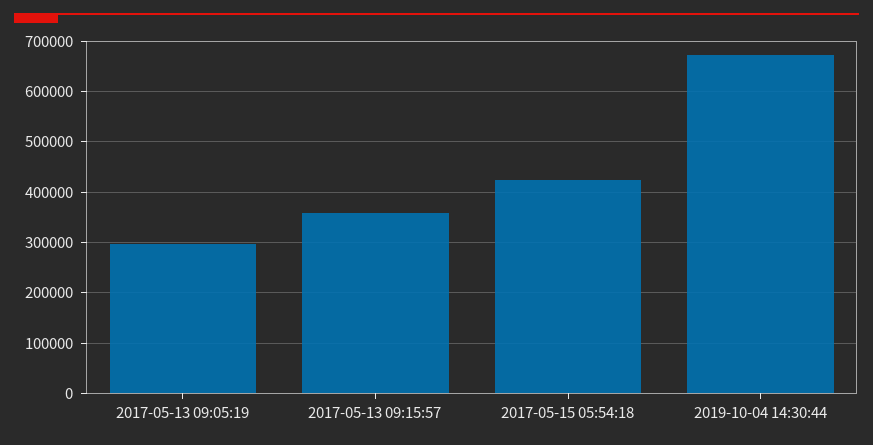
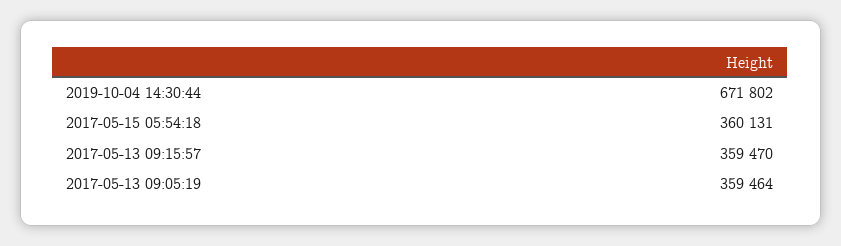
2017-05-13 09:05:19: 300000 -> 359464
2017-05-15 05:54:18: 420000 -> 360131

